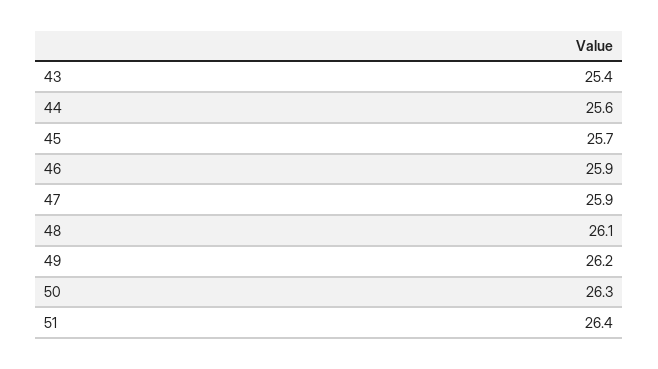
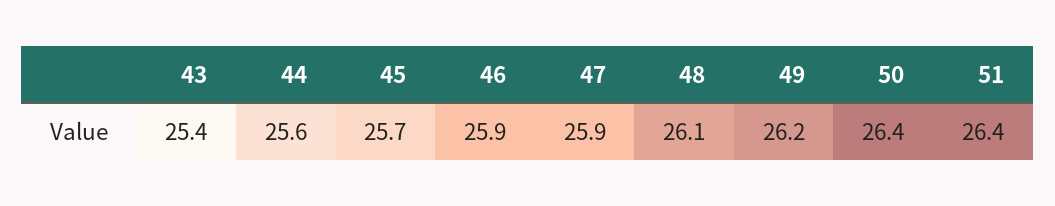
50: 26.3 -> 26.4

